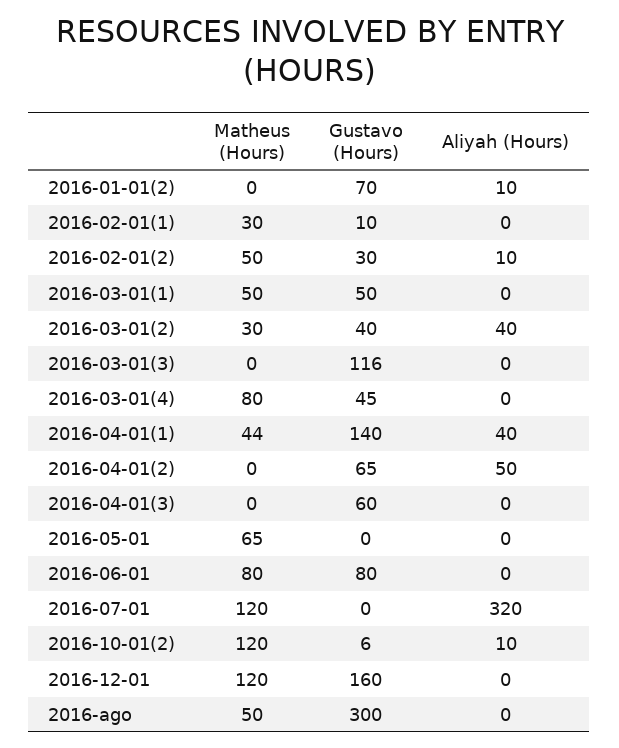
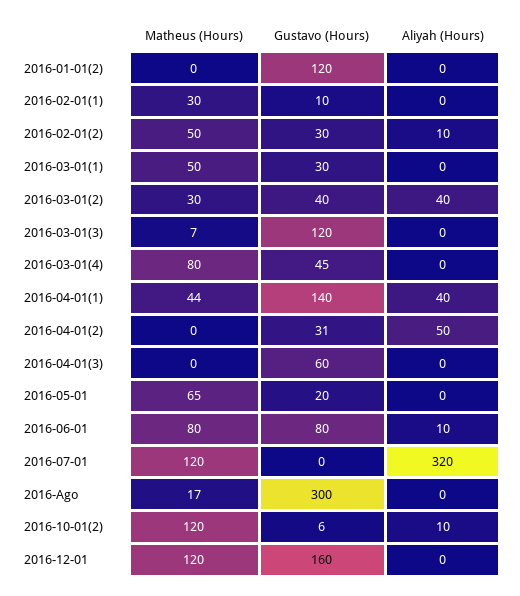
Gustavo (Hours), 2016-01-01(2): 70 -> 120
Aliyah (Hours), 2016-01-01(2): 10 -> 0
Gustavo (Hours), 2016-03-01(1): 50 -> 30
Matheus (Hours), 2016-03-01(3): 0 -> 7
Gustavo (Hours), 2016-03-01(3): 116 -> 120
Gustavo (Hours), 2016-04-01(2): 65 -> 31
Gustavo (Hours), 2016-05-01: 0 -> 20
Aliyah (Hours), 2016-06-01: 0 -> 10
Matheus (Hours), 2016-ago: 50 -> 17

